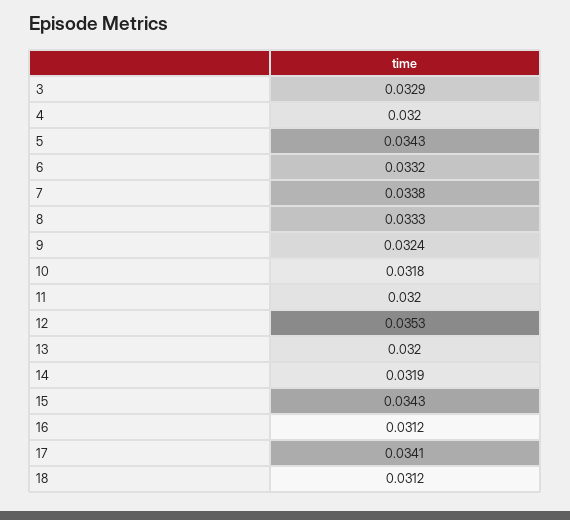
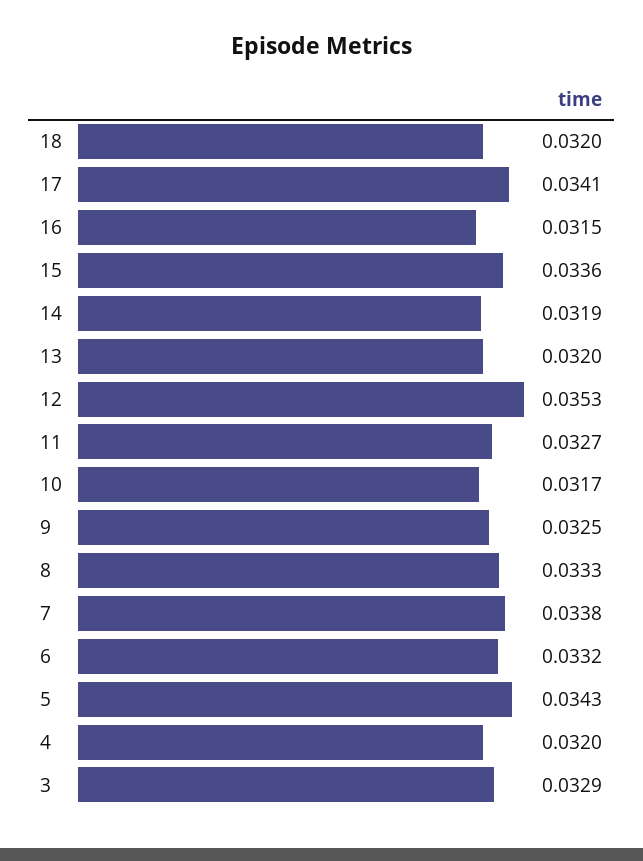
9: 0.0324 -> 0.0325
10: 0.0318 -> 0.0317
11: 0.032 -> 0.0327
15: 0.0343 -> 0.0336
16: 0.0312 -> 0.0315
18: 0.0312 -> 0.032

